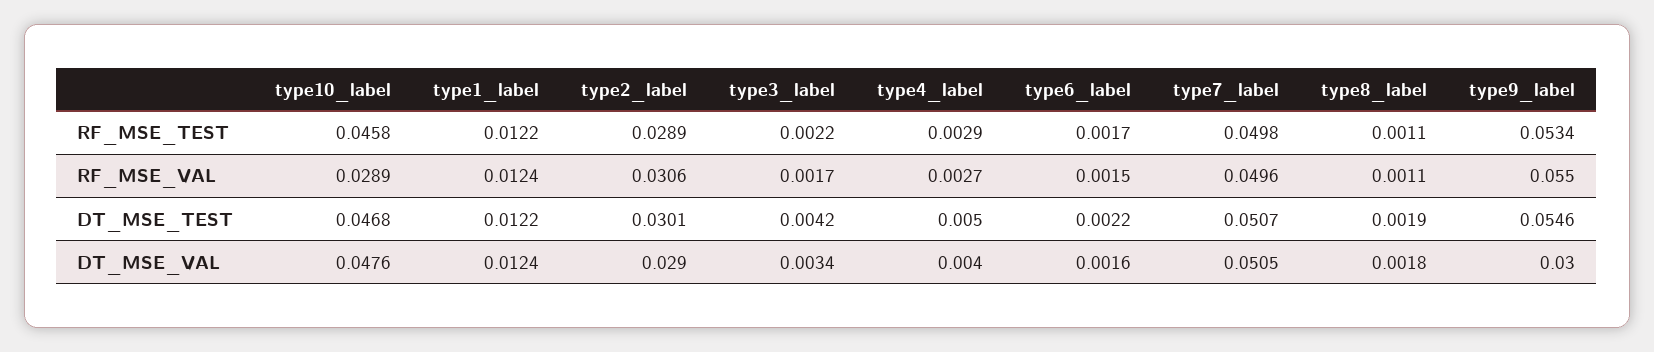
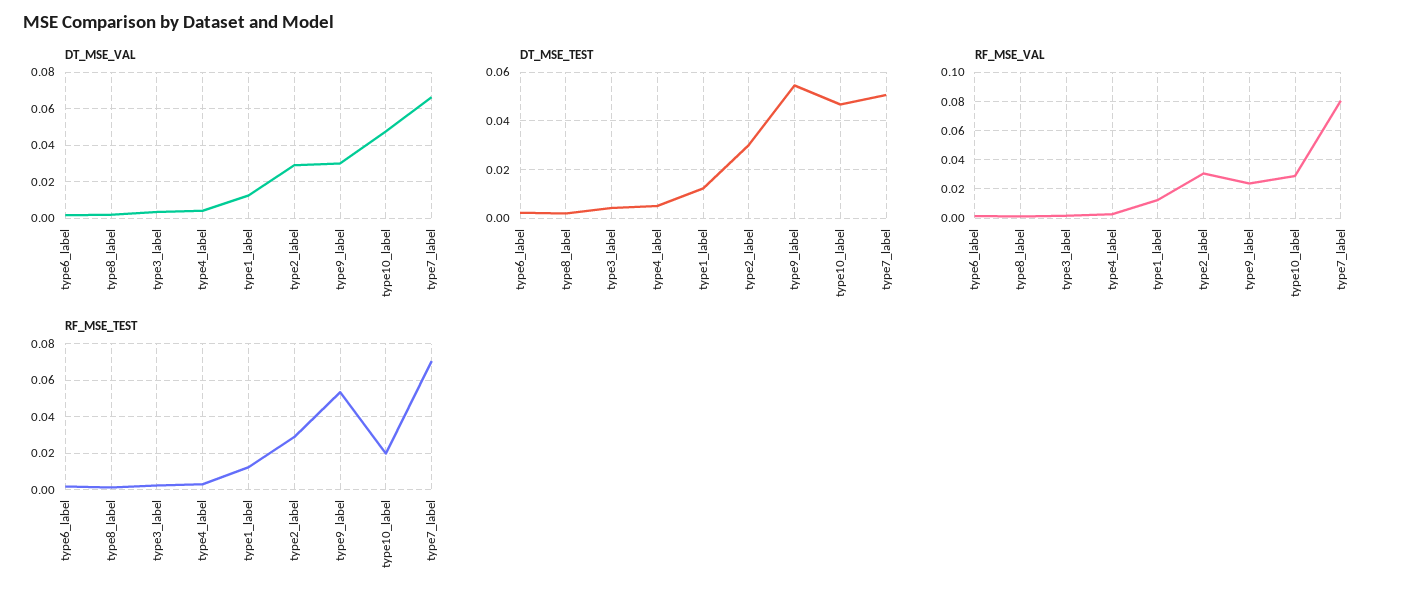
RF_MSE_TEST, type10_label: 0.0458 -> 0.02
RF_MSE_TEST, type7_label: 0.0498 -> 0.07
RF_MSE_VAL, type7_label: 0.0496 -> 0.08
RF_MSE_VAL, type9_label: 0.055 -> 0.025
DT_MSE_VAL, type7_label: 0.0505 -> 0.065

